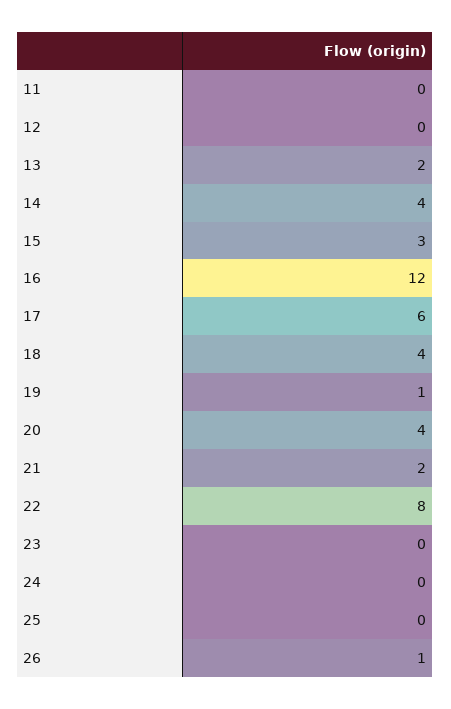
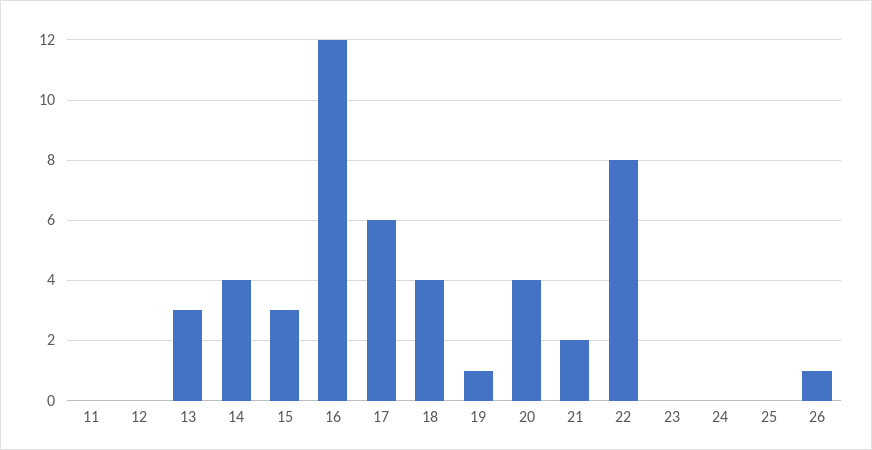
13: 2 -> 3

